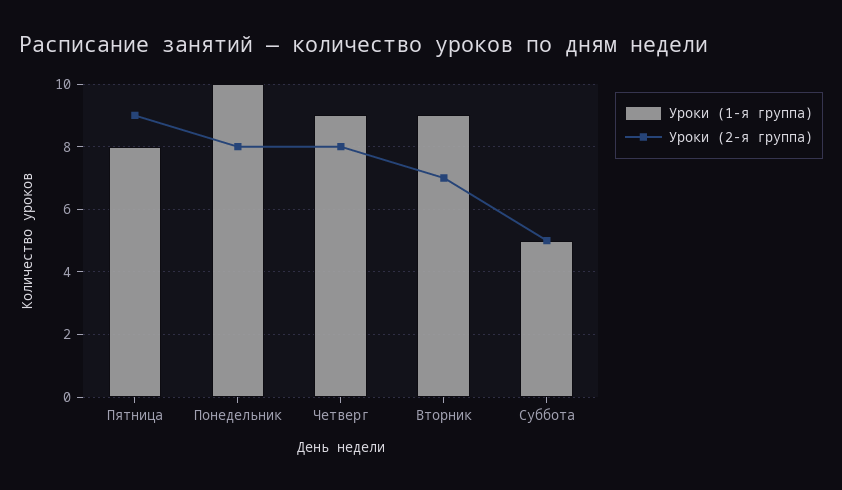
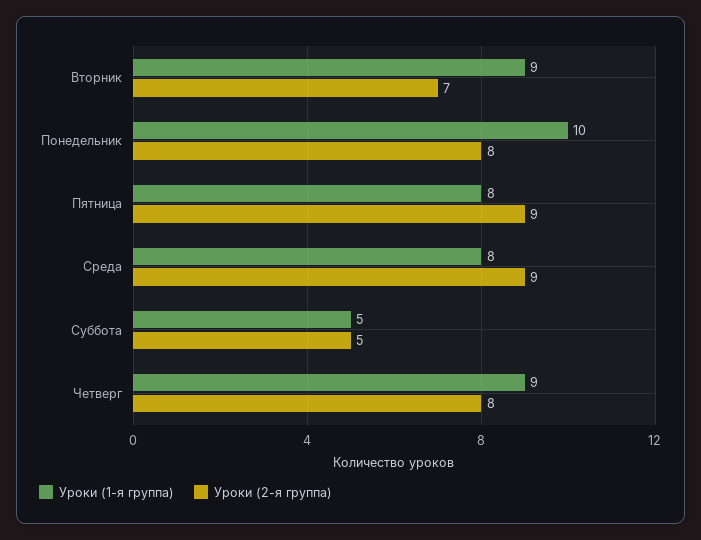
Уроки (1-я группа), Среда: none -> 8
Уроки (2-я группа), Среда: none -> 9

